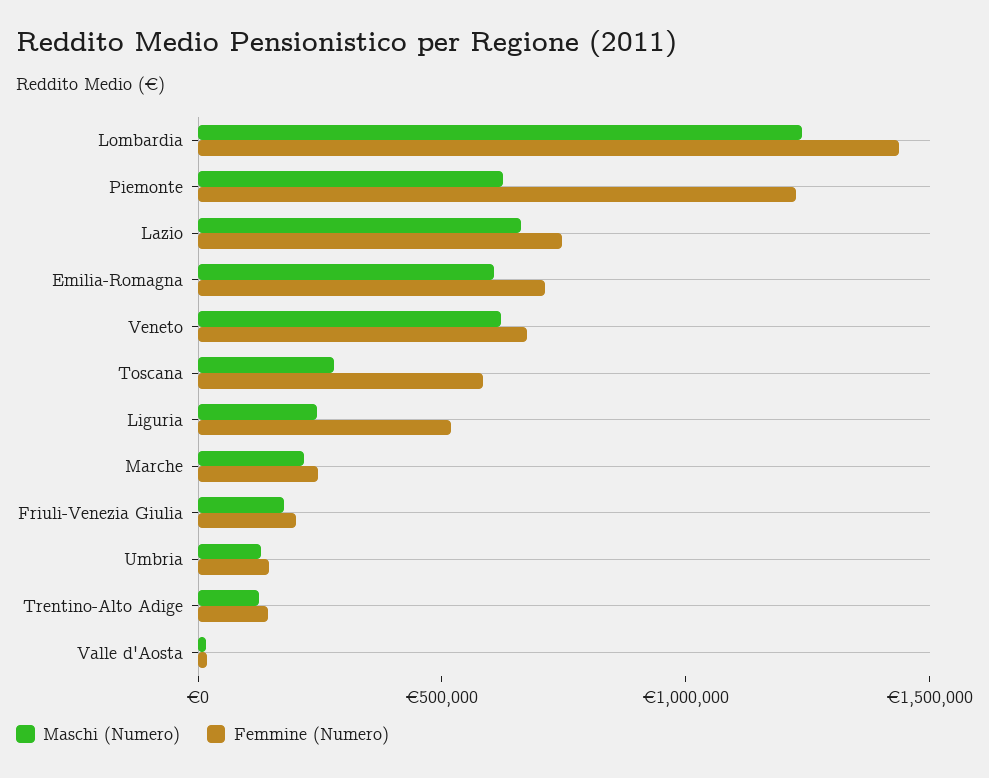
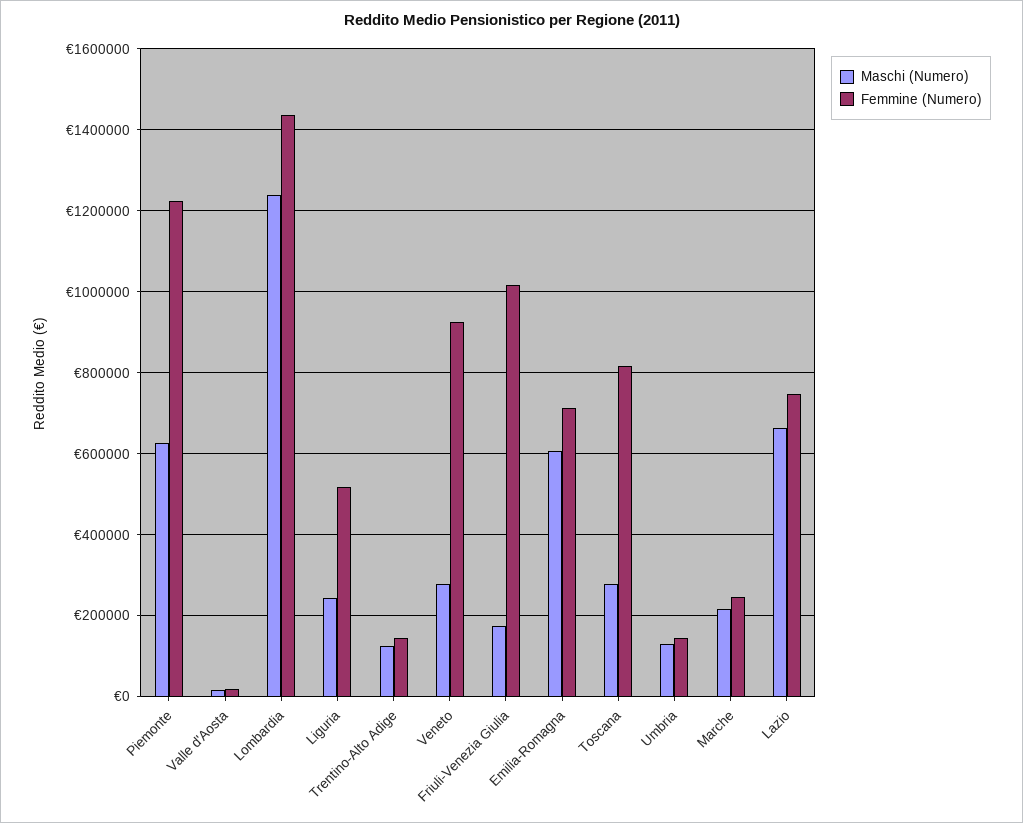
Maschi (Numero), Veneto: 600000 -> 280000
Femmine (Numero), Veneto: 700000 -> 920000
Femmine (Numero), Toscana: 600000 -> 820000
Femmine (Numero), Friuli-Venezia Giulia: 200000 -> 1020000

